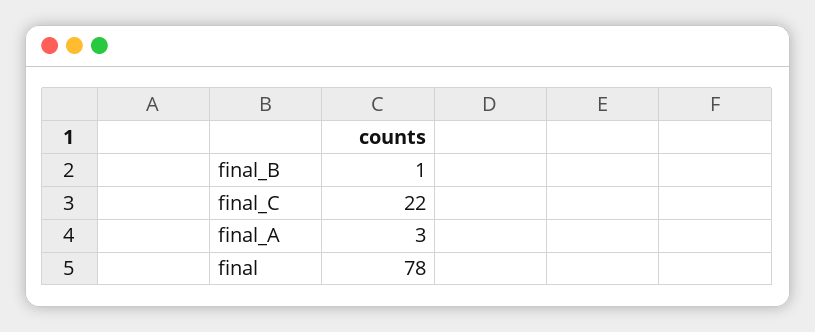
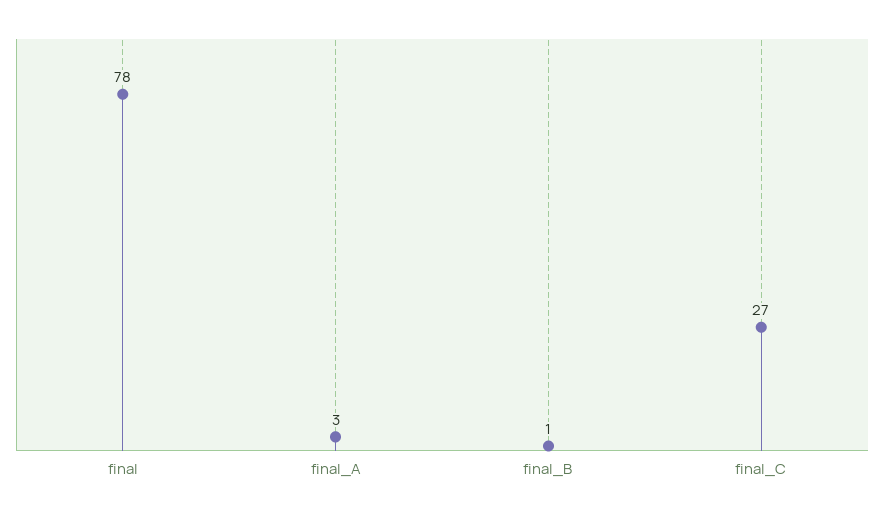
final_C: 22 -> 27

